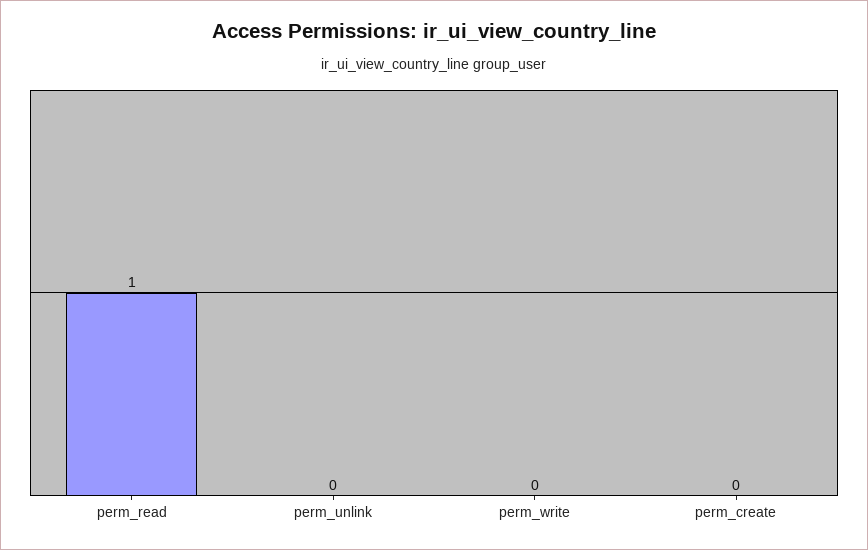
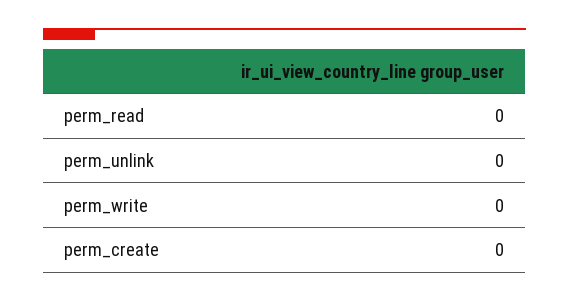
perm_read: 1 -> 0

